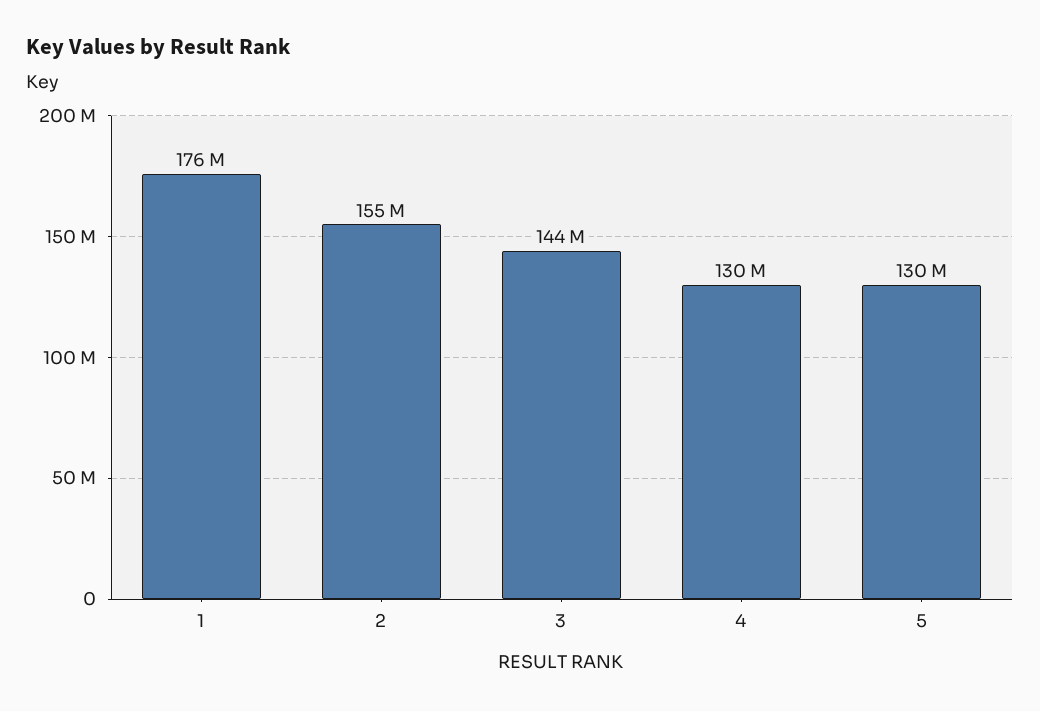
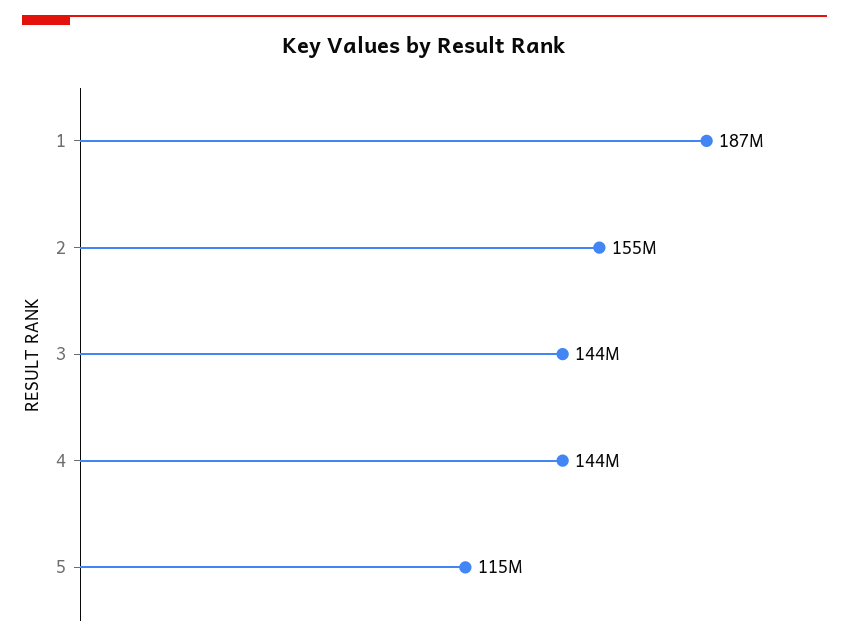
1: 176000000 -> 187000000
4: 130000000 -> 144000000
5: 130000000 -> 115000000

